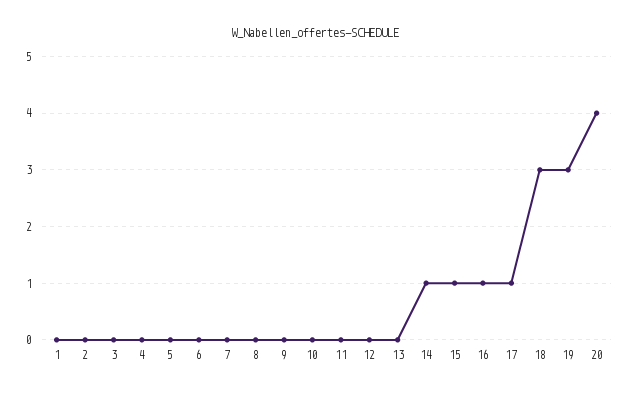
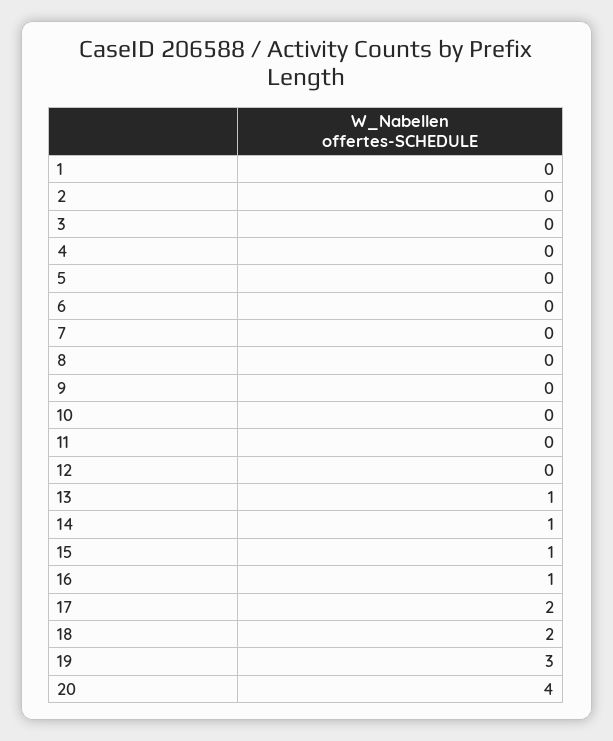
13: 0 -> 1
17: 1 -> 2
18: 3 -> 2

